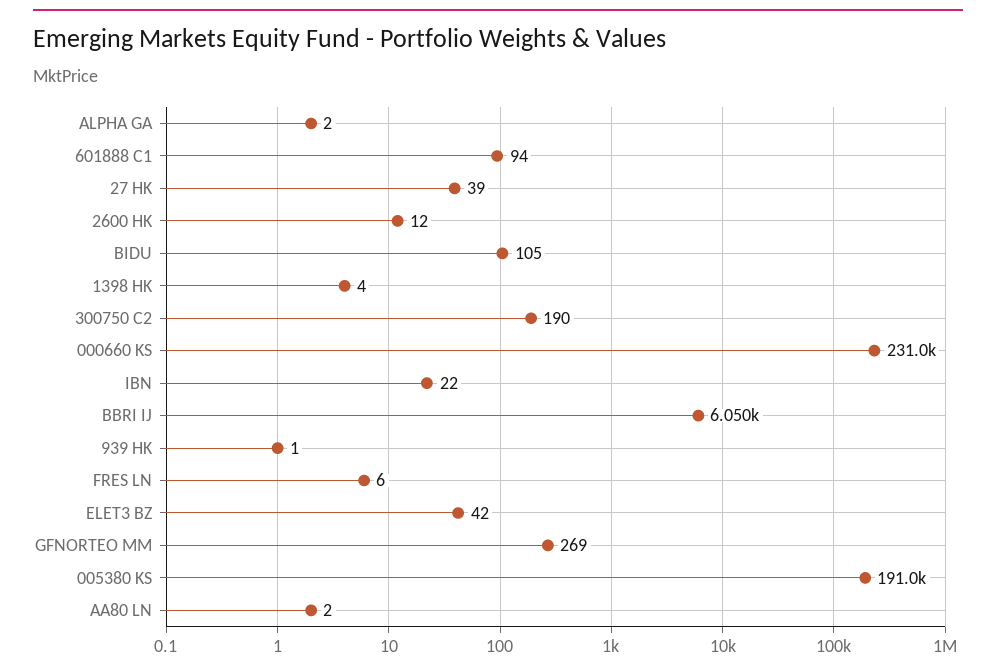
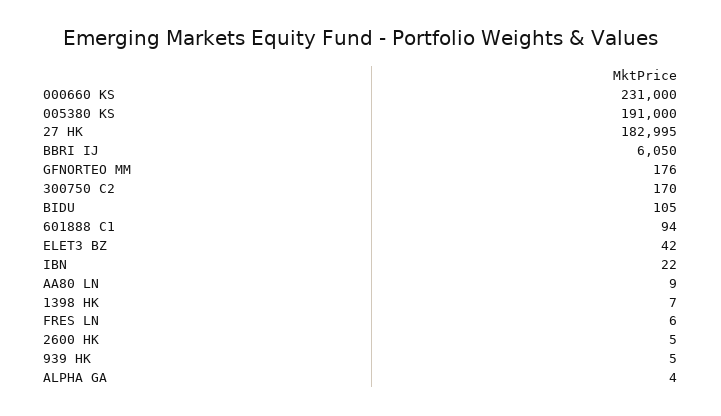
ALPHA GA: 2 -> 4
27 HK: 39 -> 182995
2600 HK: 12 -> 5
1398 HK: 4 -> 7
300750 C2: 190 -> 170
939 HK: 1 -> 5
GFNORTEO MM: 269 -> 176
AA80 LN: 2 -> 9

